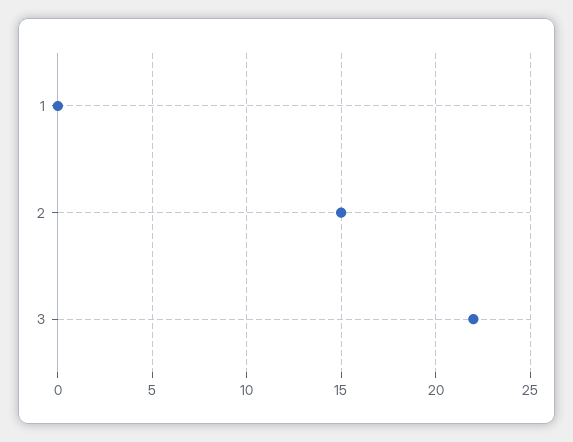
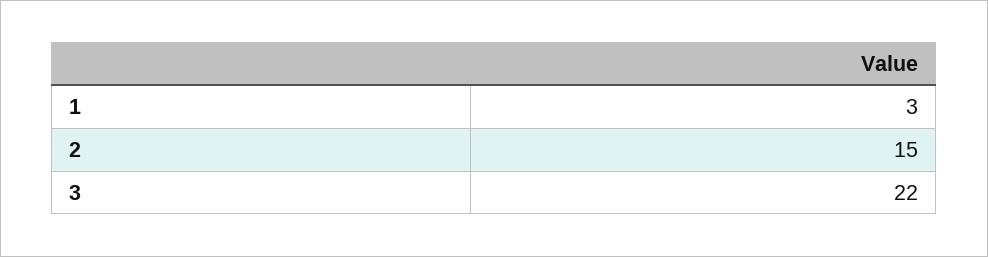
1: 0 -> 3

